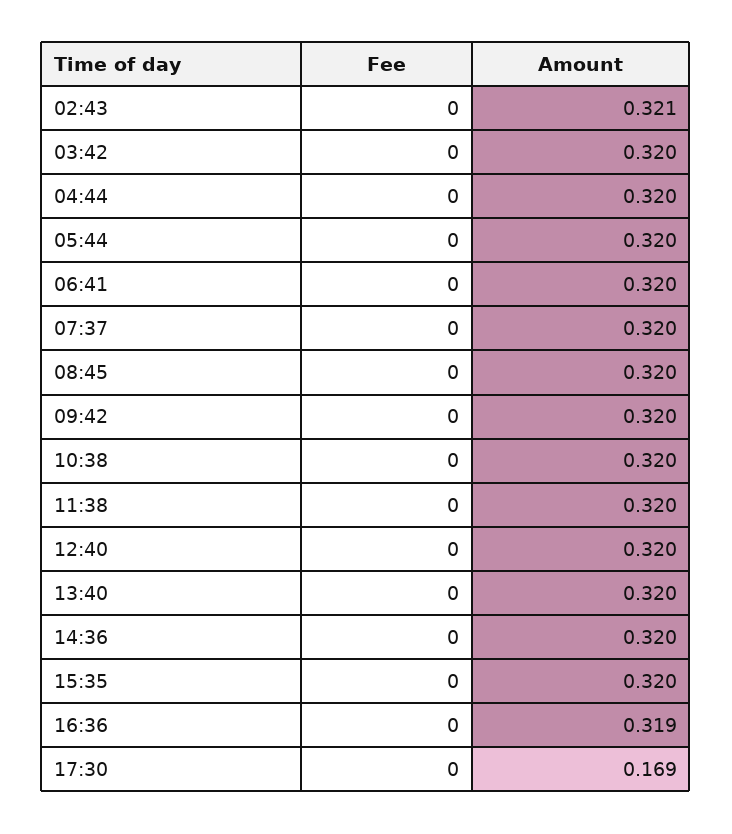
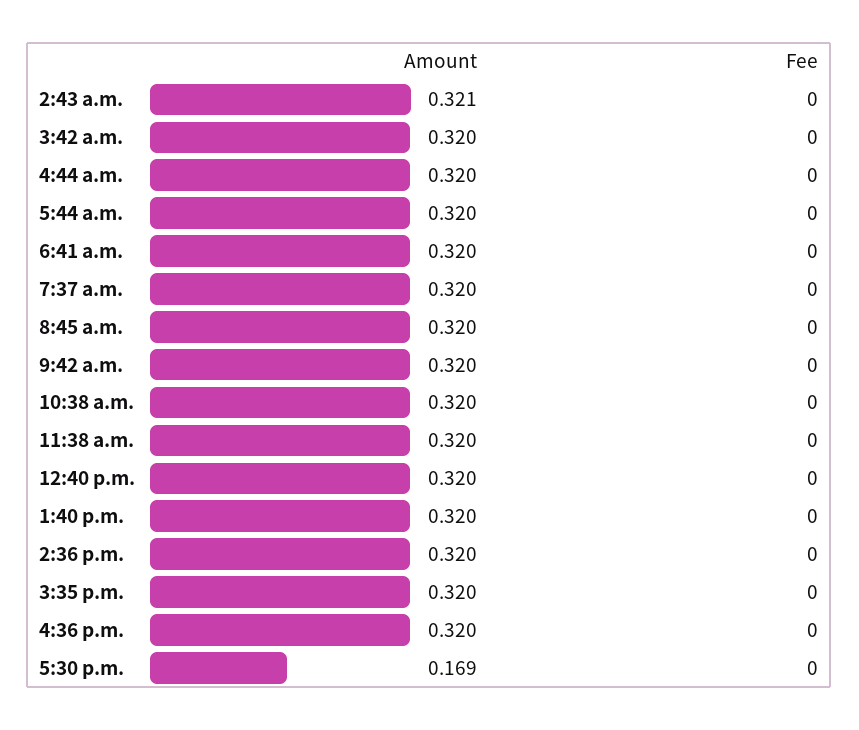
Amount, 16:36: 0.319 -> 0.32

